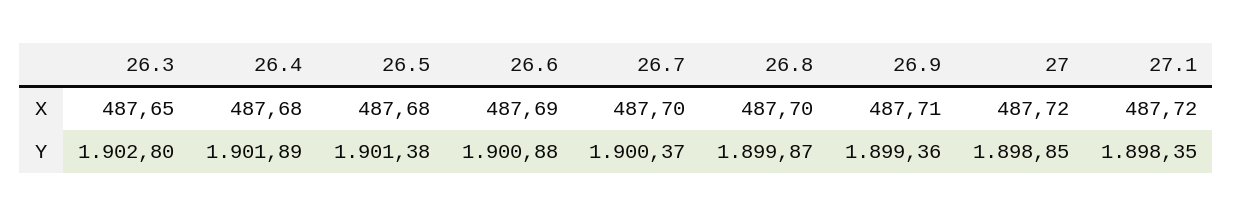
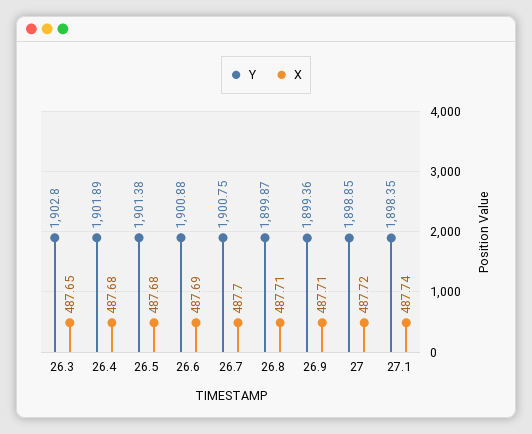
X, 26.8: 487.7 -> 487.71
X, 27.1: 487.72 -> 487.74
Y, 26.7: 1900.37 -> 1900.75

